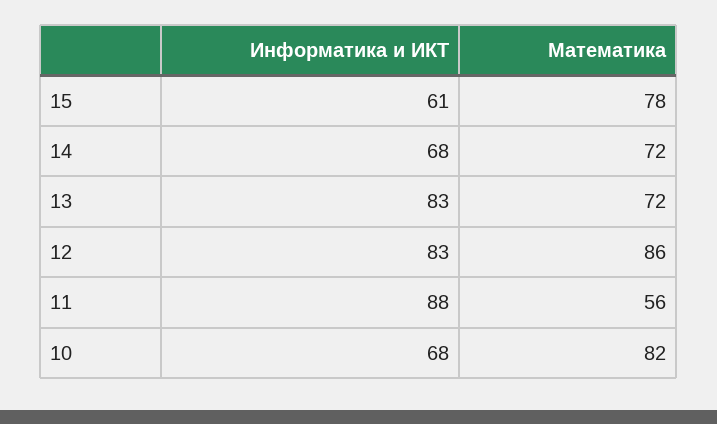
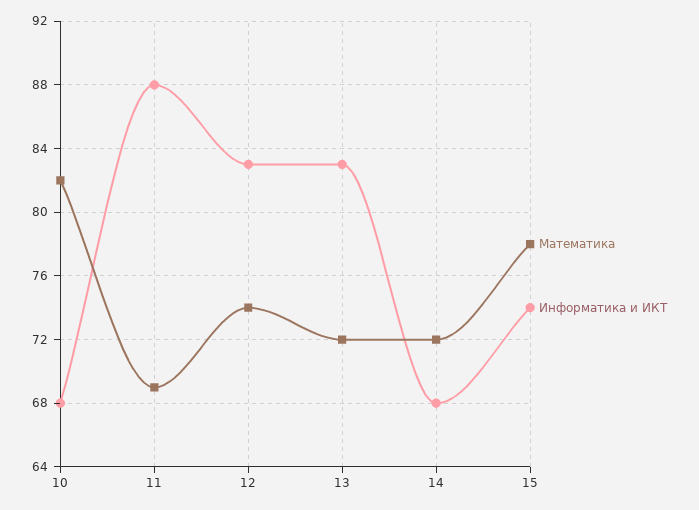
Информатика и ИКТ, 15: 61 -> 74
Математика, 12: 86 -> 74
Математика, 11: 56 -> 69

